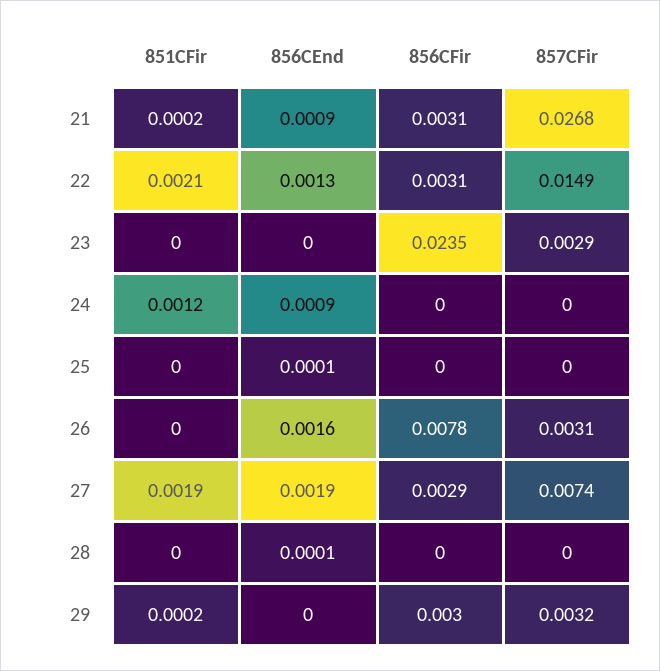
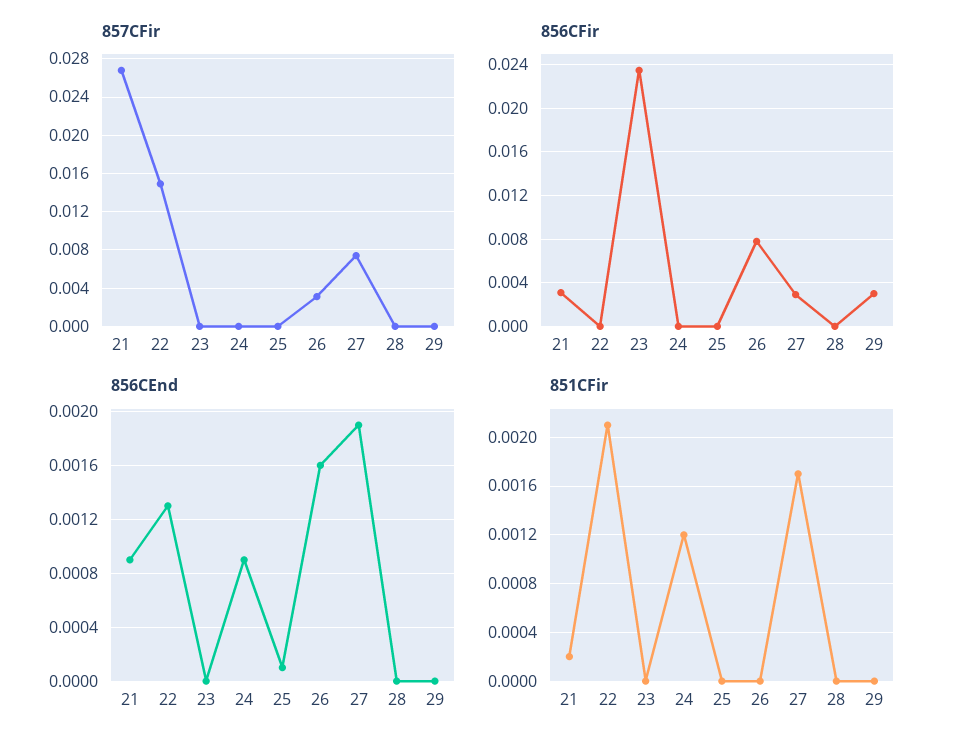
856CFir, 22: 0.0031 -> 0
857CFir, 23: 0.0029 -> 0
851CFir, 27: 0.0019 -> 0.0017
856CEnd, 28: 0.0001 -> 0
851CFir, 29: 0.0002 -> 0
857CFir, 29: 0.0032 -> 0

